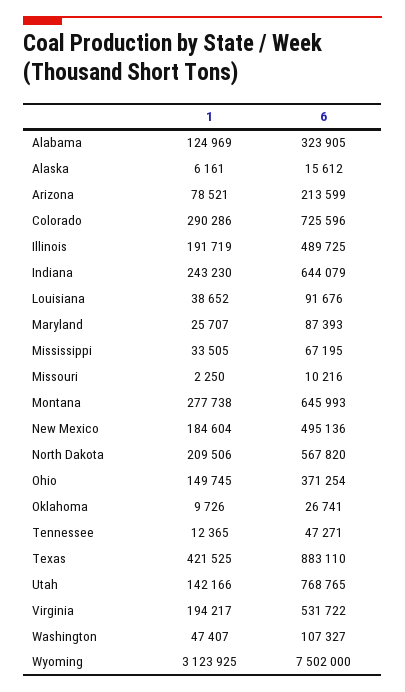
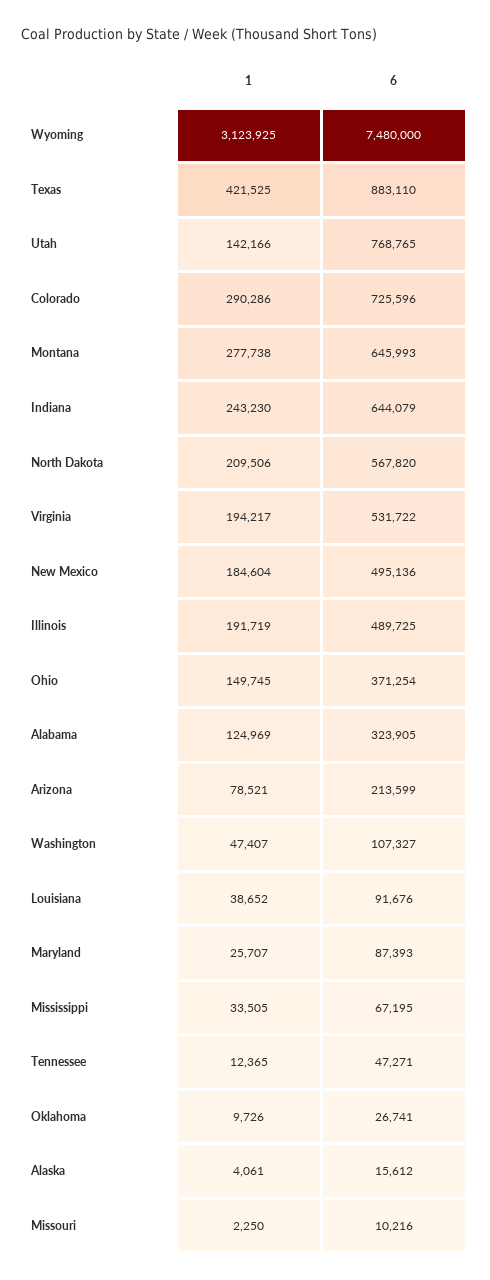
1, Alaska: 6161 -> 4061
6, Wyoming: 7502000 -> 7480000

